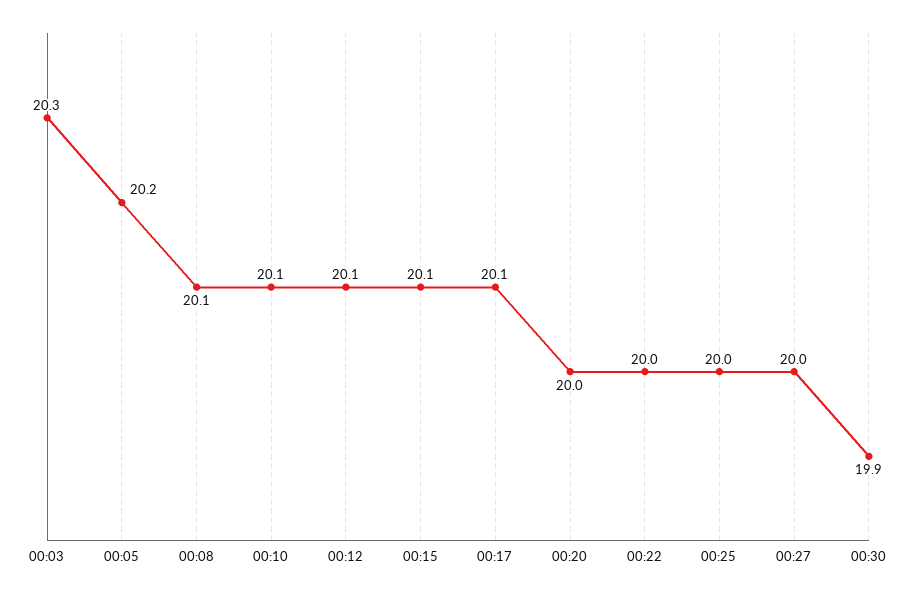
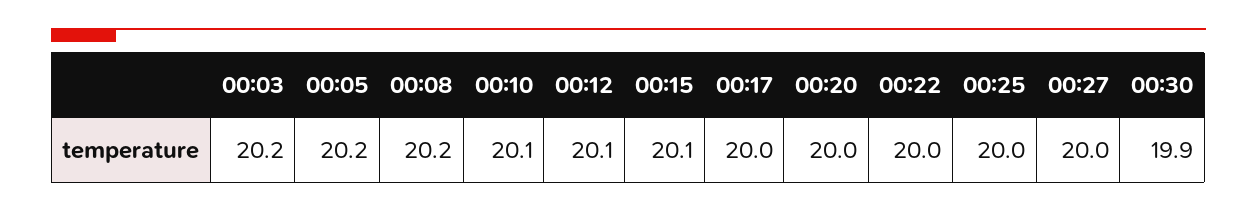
00:03: 20.3 -> 20.2
00:08: 20.1 -> 20.2
00:17: 20.1 -> 20

